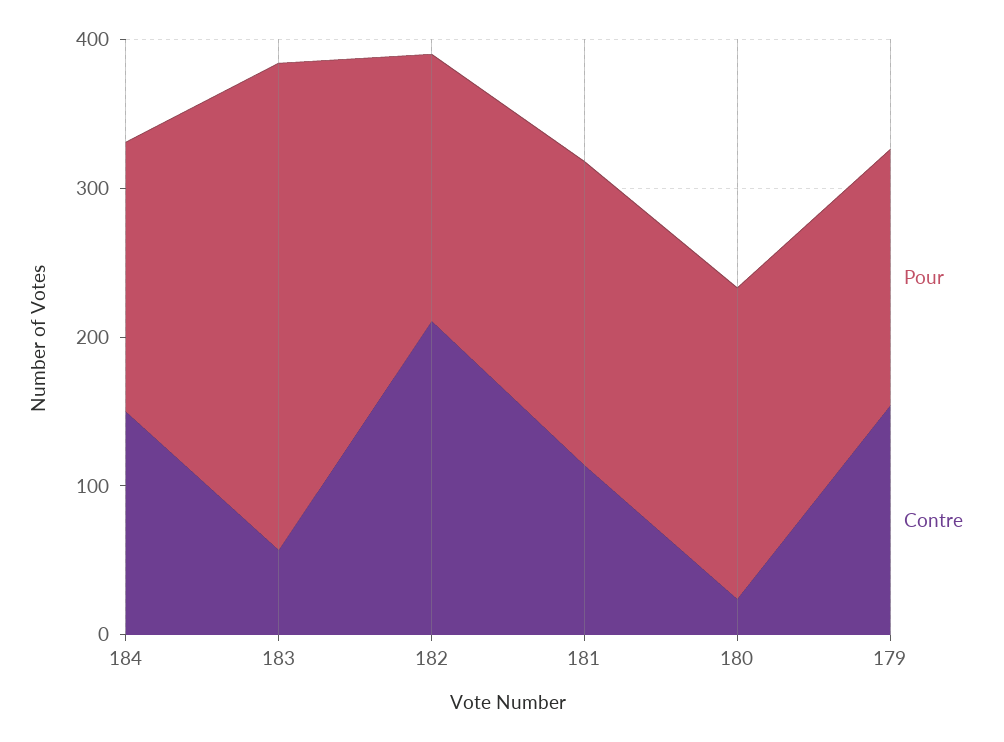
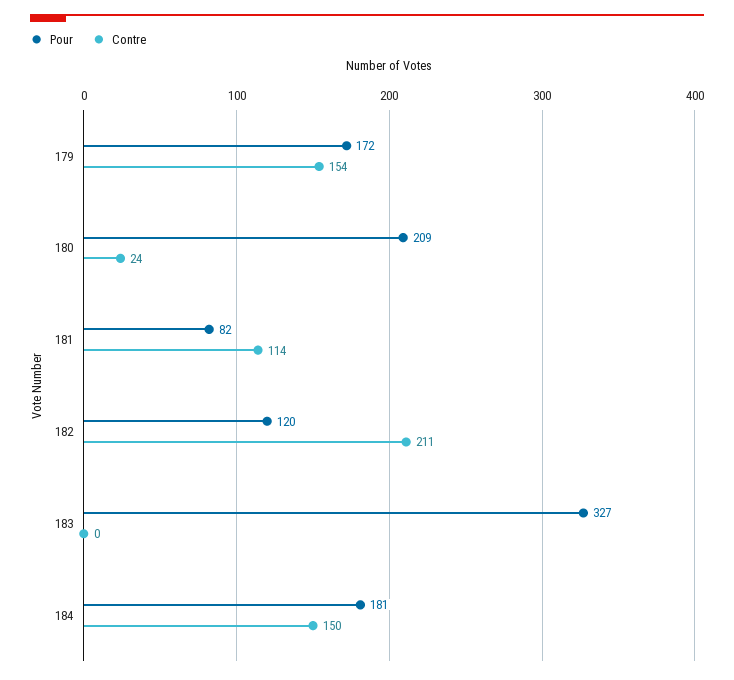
Contre, 183: 60 -> 0
Pour, 182: 180 -> 120
Pour, 181: 200 -> 82

